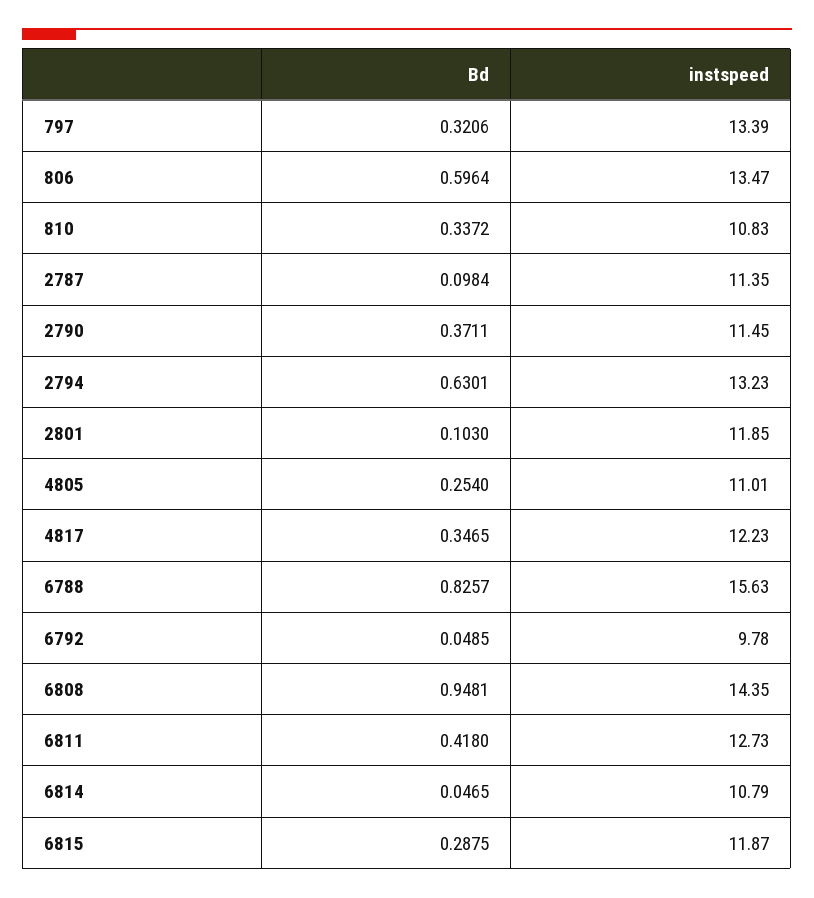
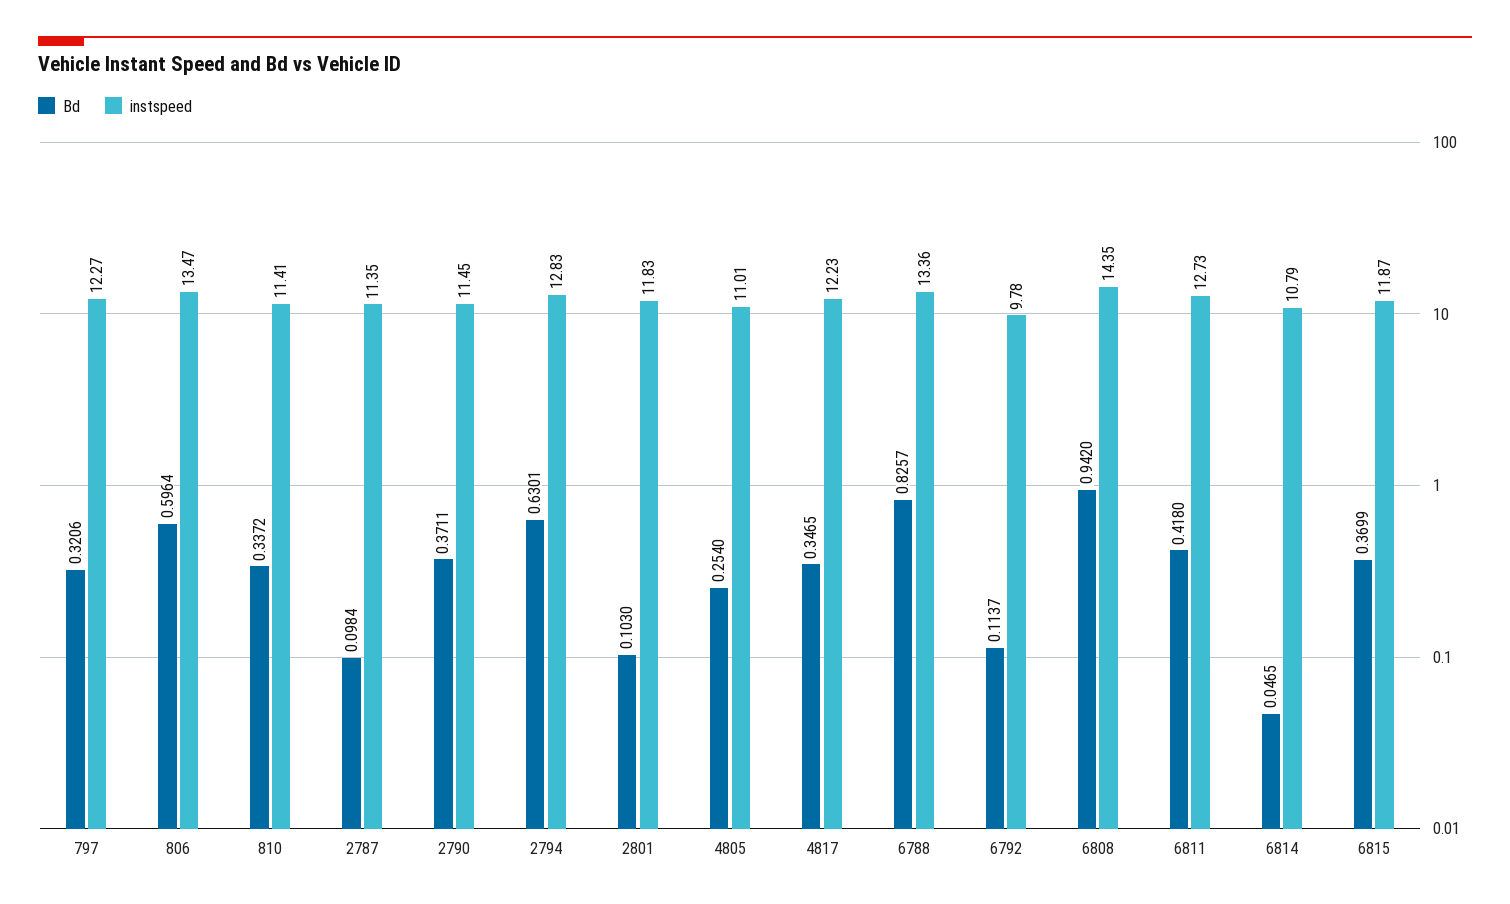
instspeed, 797: 13.39 -> 12.27
instspeed, 810: 10.83 -> 11.41
instspeed, 2794: 13.23 -> 12.83
instspeed, 2801: 11.85 -> 11.83
instspeed, 6788: 15.63 -> 13.36
Bd, 6792: 0.0485 -> 0.1137
Bd, 6808: 0.9481 -> 0.942
Bd, 6815: 0.2875 -> 0.3699

